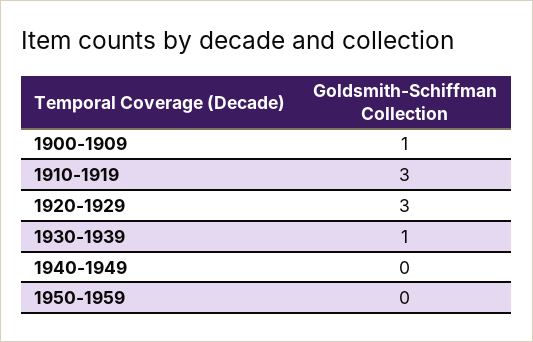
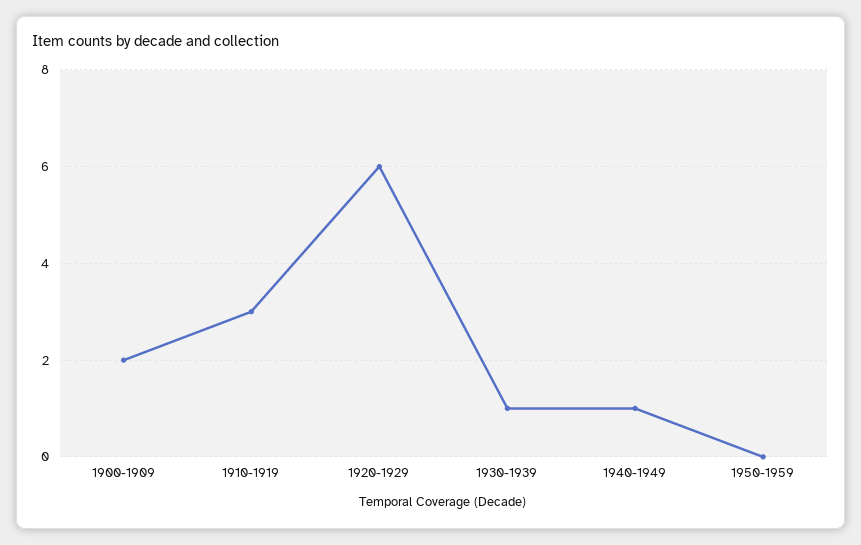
1900-1909: 1 -> 2
1920-1929: 3 -> 6
1940-1949: 0 -> 1

